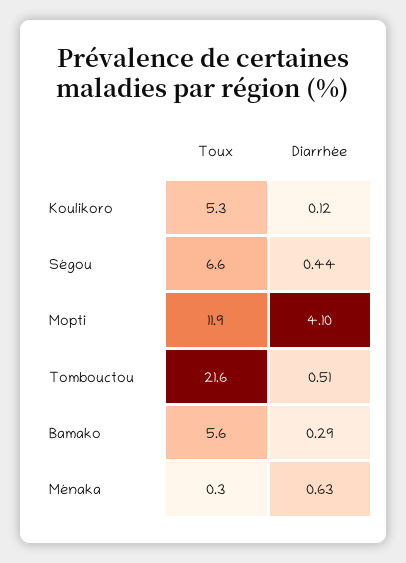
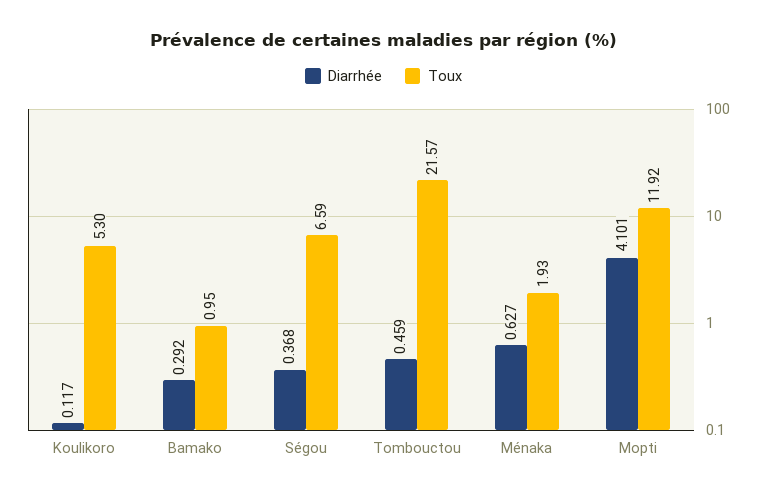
Diarrhée, Ségou: 0.44 -> 0.368
Diarrhée, Tombouctou: 0.51 -> 0.459
Toux, Bamako: 5.6 -> 0.95
Toux, Ménaka: 0.3 -> 1.93

